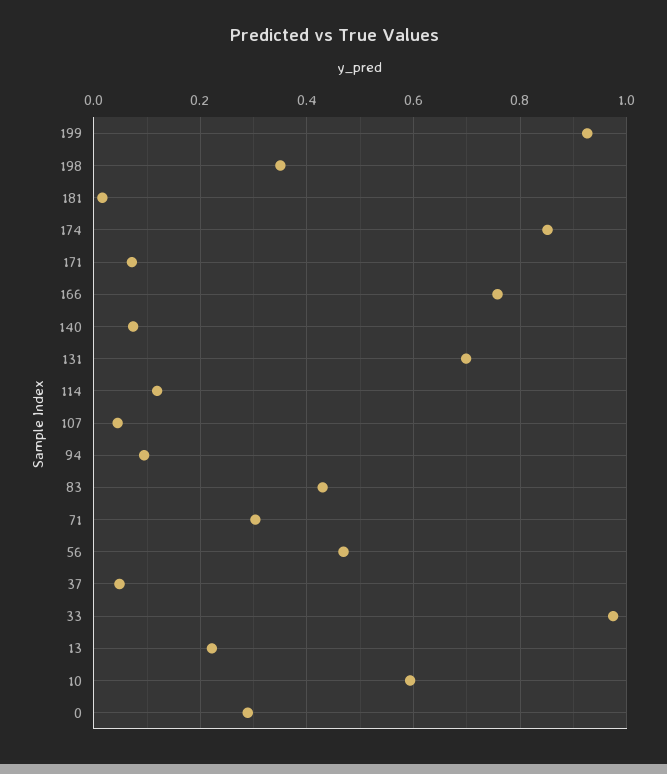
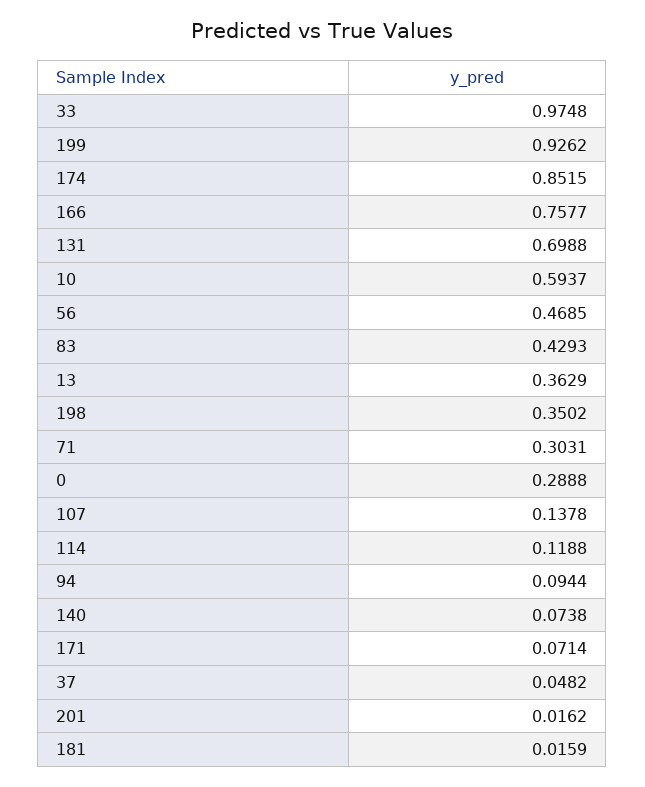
107: 0.04 -> 0.1378
13: 0.22 -> 0.3629
201: none -> 0.0162

